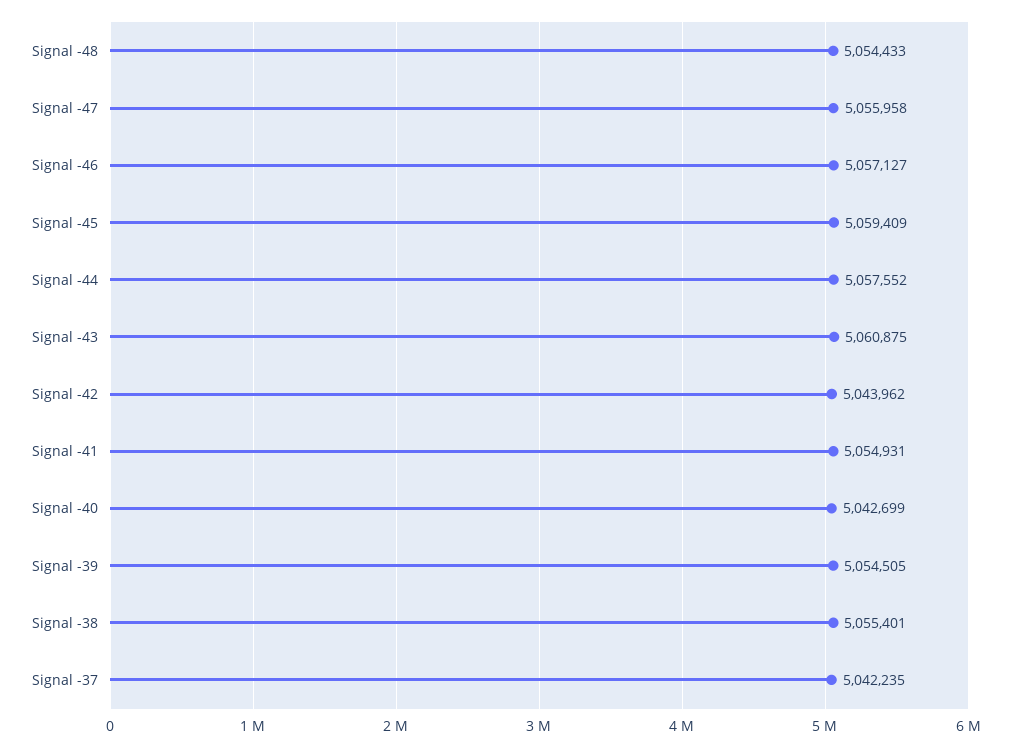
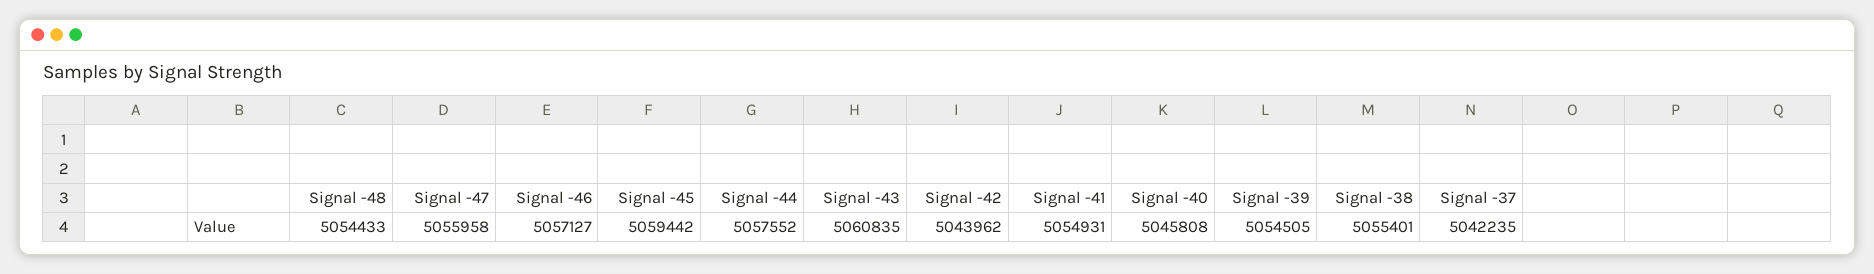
Signal -45: 5059409 -> 5059442
Signal -43: 5060875 -> 5060835
Signal -40: 5042699 -> 5045808

